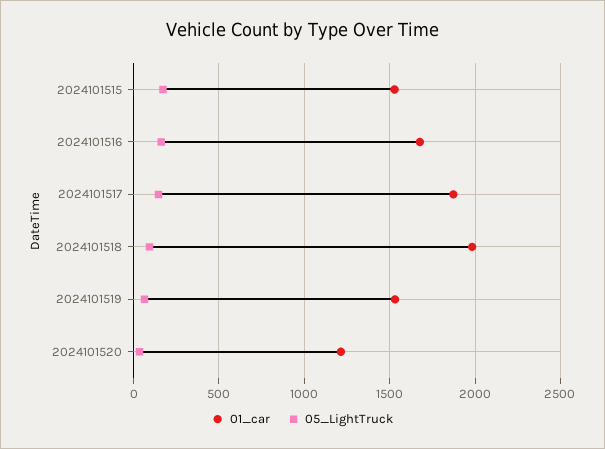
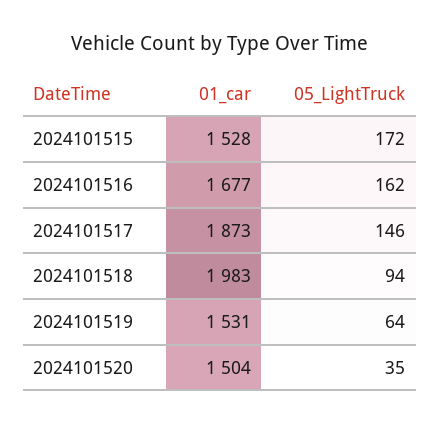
01_car, 2024101520: 1200 -> 1504

